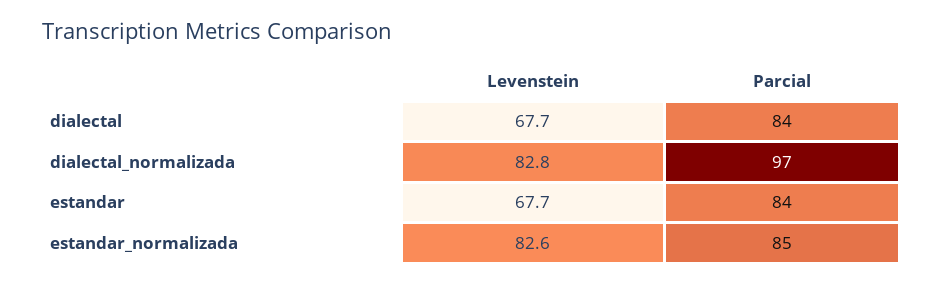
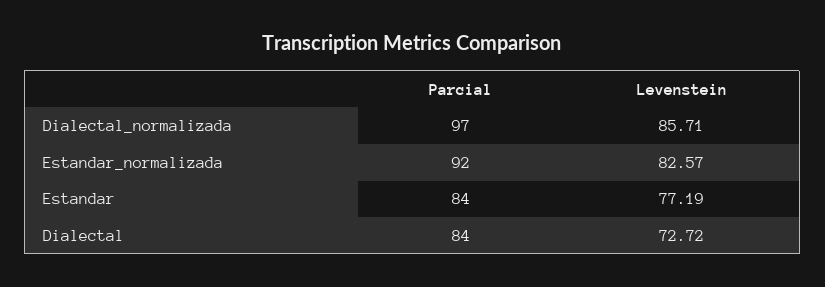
Levenstein, dialectal: 67.7 -> 72.72
Levenstein, dialectal_normalizada: 82.8 -> 85.71
Levenstein, estandar: 67.7 -> 77.19
Parcial, estandar_normalizada: 85 -> 92

